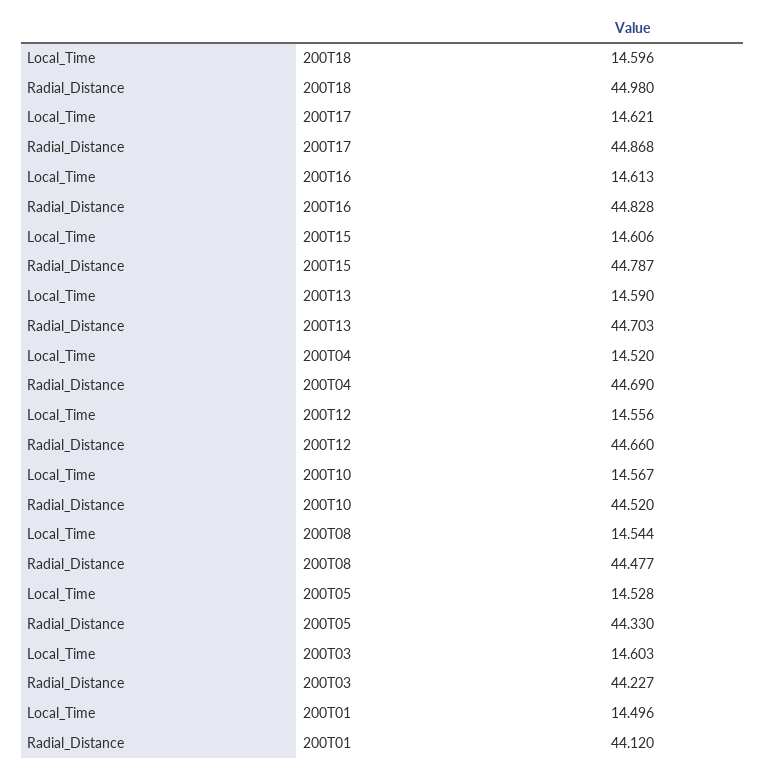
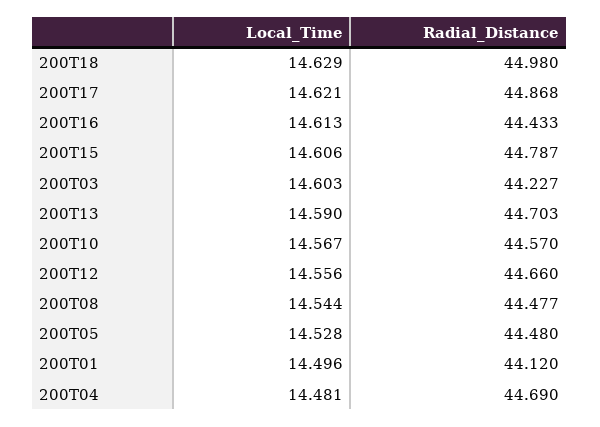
Local_Time, 200T18: 14.596 -> 14.629
Radial_Distance, 200T16: 44.828 -> 44.433
Local_Time, 200T04: 14.52 -> 14.481
Radial_Distance, 200T10: 44.52 -> 44.57
Radial_Distance, 200T05: 44.33 -> 44.48

